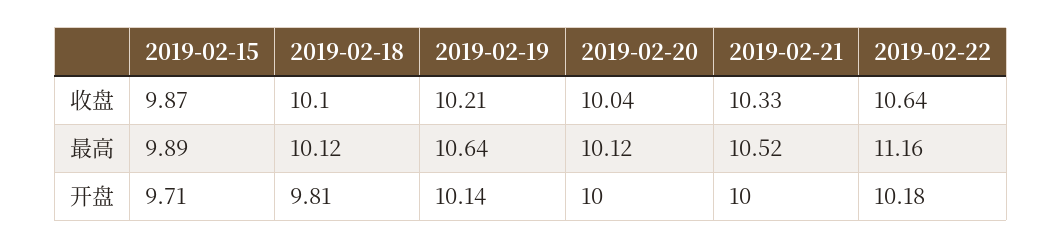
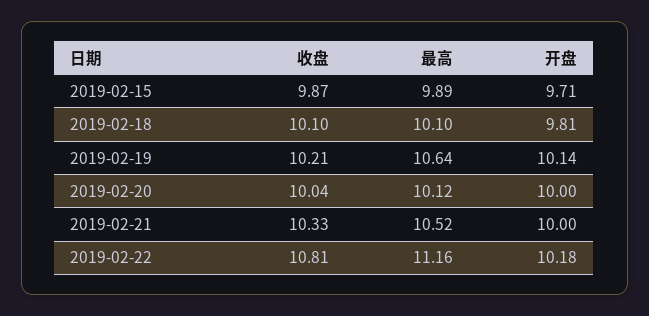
2019-02-22, 收盘: 10.64 -> 10.81
2019-02-18, 最高: 10.12 -> 10.1

